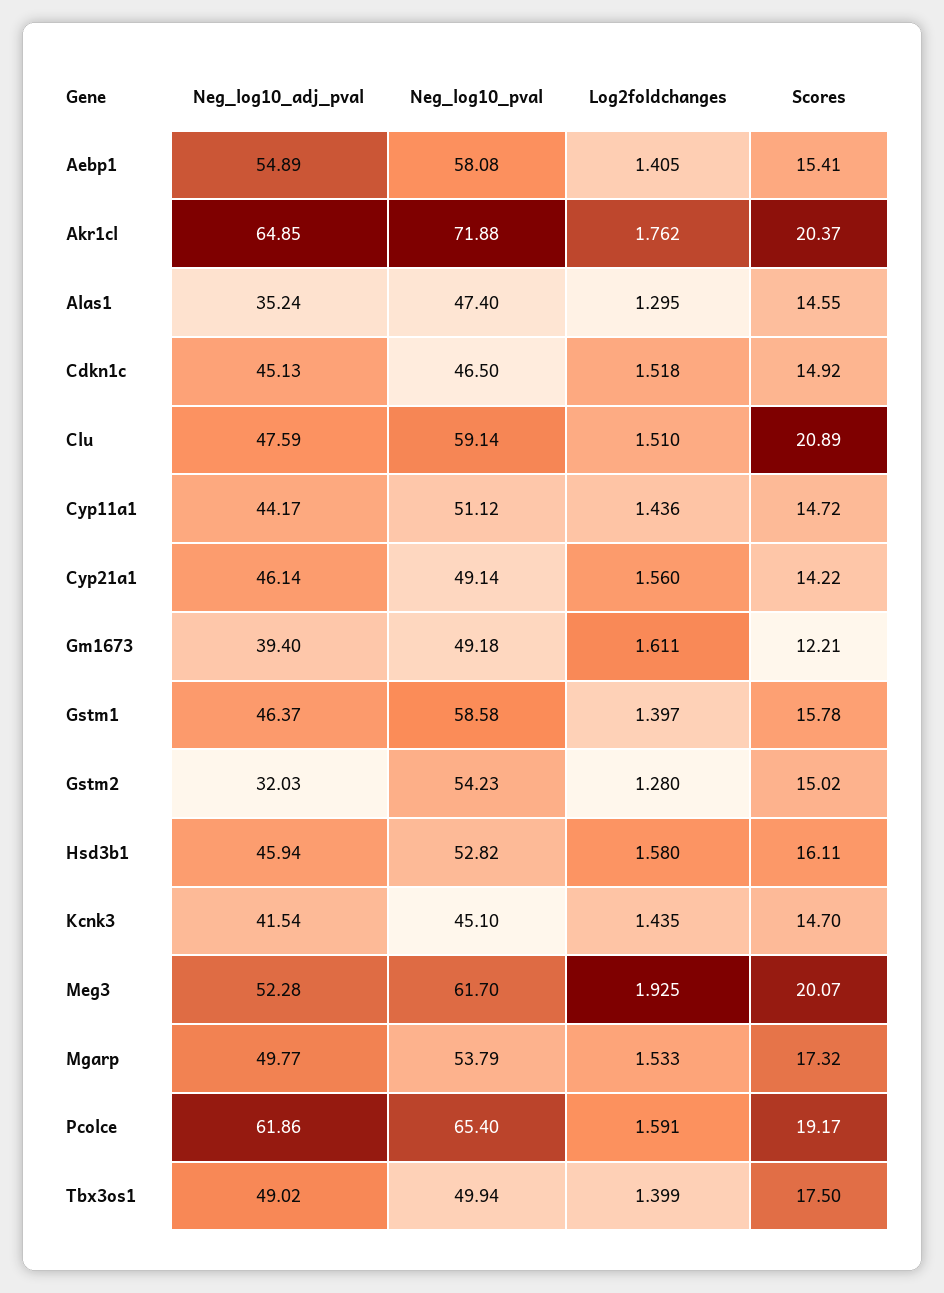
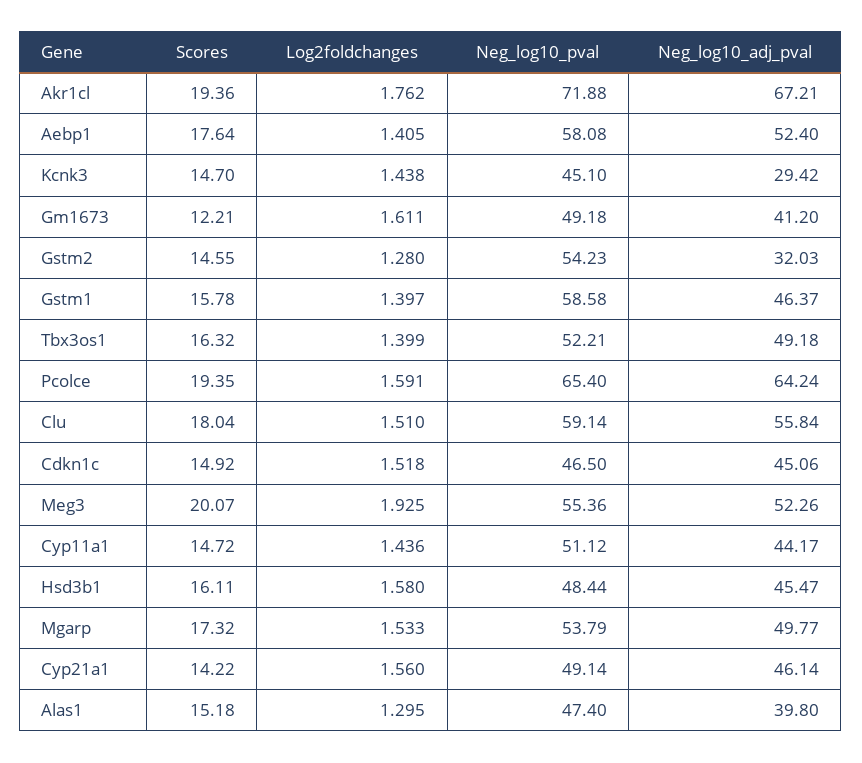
Neg_log10_adj_pval, Aebp1: 54.89 -> 52.4
Scores, Aebp1: 15.41 -> 17.64
Neg_log10_adj_pval, Akr1cl: 64.85 -> 67.21
Scores, Akr1cl: 20.37 -> 19.36
Neg_log10_adj_pval, Alas1: 35.24 -> 39.8
Scores, Alas1: 14.55 -> 15.18
Neg_log10_adj_pval, Cdkn1c: 45.13 -> 45.06
Neg_log10_adj_pval, Clu: 47.59 -> 55.84
Scores, Clu: 20.89 -> 18.04
Neg_log10_adj_pval, Gm1673: 39.4 -> 41.2
Scores, Gstm2: 15.02 -> 14.55
Neg_log10_adj_pval, Hsd3b1: 45.94 -> 45.47
Neg_log10_pval, Hsd3b1: 52.82 -> 48.44
Neg_log10_adj_pval, Kcnk3: 41.54 -> 29.42
Log2foldchanges, Kcnk3: 1.435 -> 1.438
Neg_log10_adj_pval, Meg3: 52.28 -> 52.26
Neg_log10_pval, Meg3: 61.7 -> 55.36
Neg_log10_adj_pval, Pcolce: 61.86 -> 64.24
Scores, Pcolce: 19.17 -> 19.35
Neg_log10_adj_pval, Tbx3os1: 49.02 -> 49.18
Neg_log10_pval, Tbx3os1: 49.94 -> 52.21
Scores, Tbx3os1: 17.5 -> 16.32

